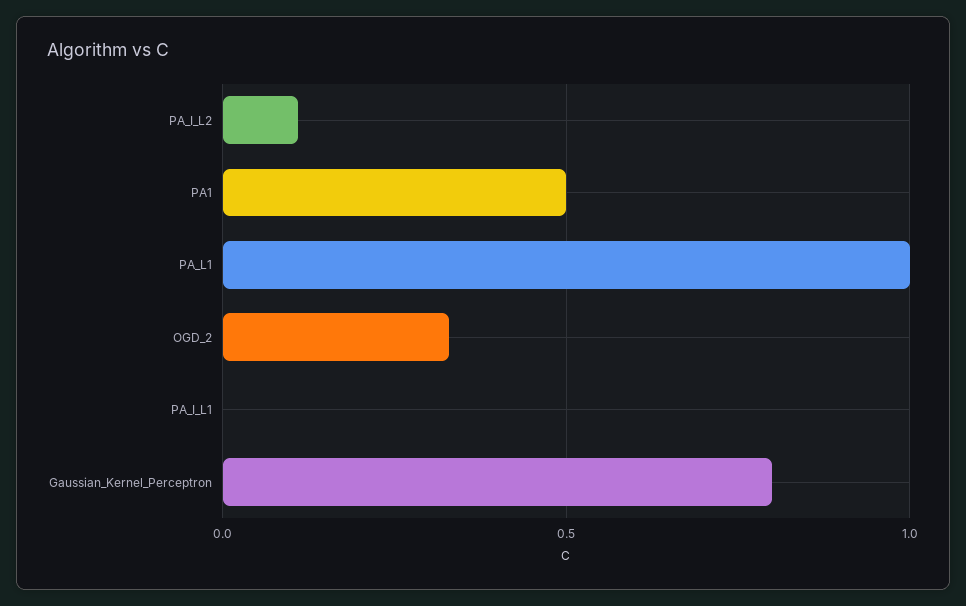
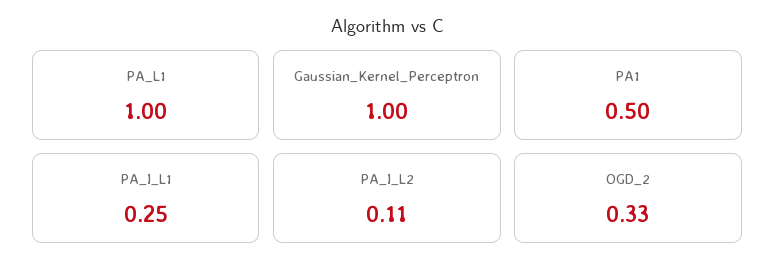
PA_I_L1: 0 -> 0.25
Gaussian_Kernel_Perceptron: 0.8 -> 1

